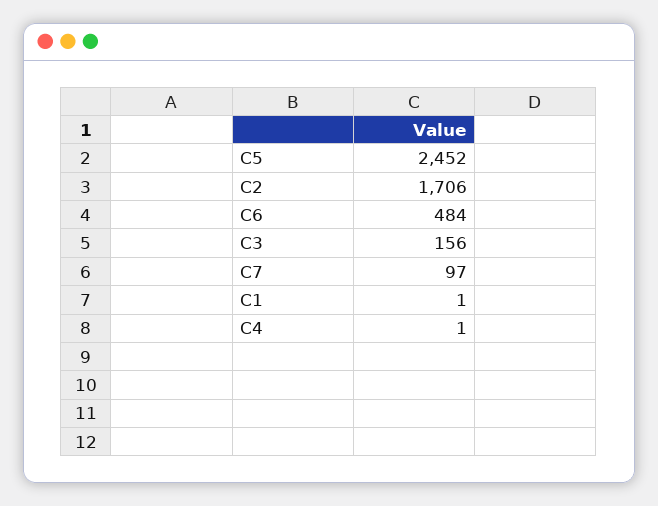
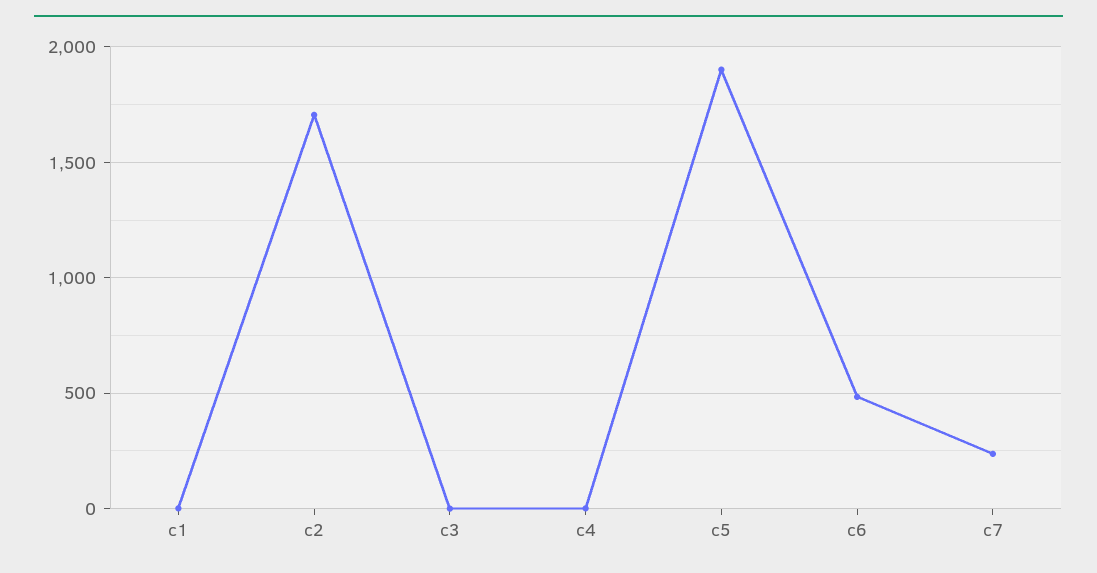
C5: 2452 -> 1900
C3: 156 -> 0
C7: 97 -> 250

